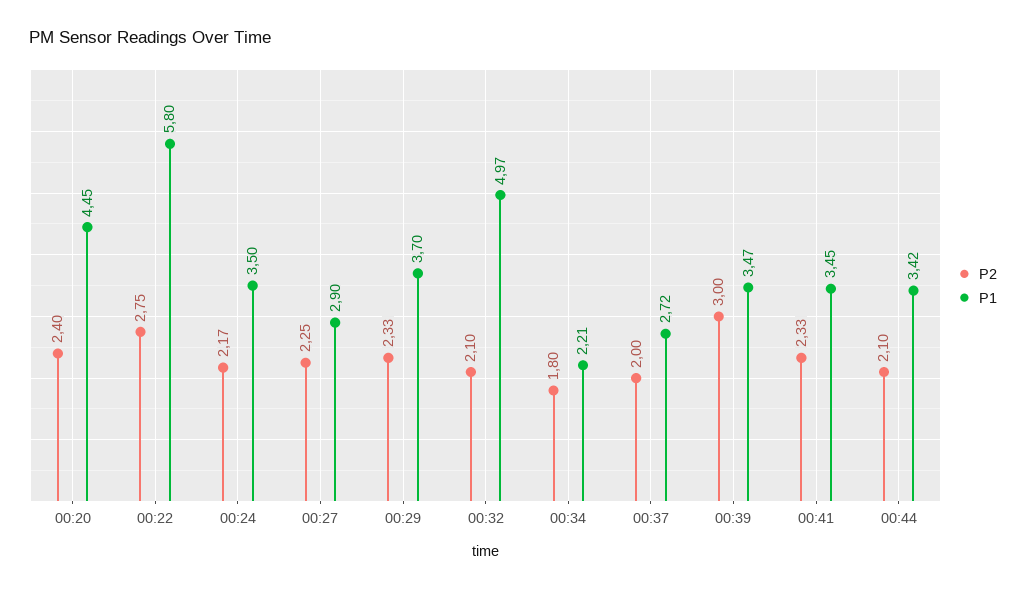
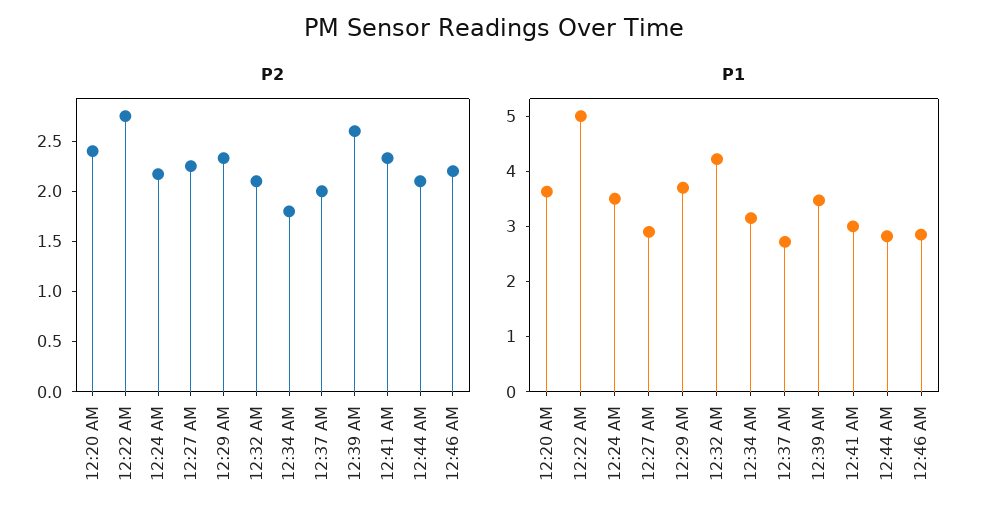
P1, 00:20: 4.45 -> 3.6
P1, 00:22: 5.8 -> 5
P1, 00:32: 4.97 -> 4.2
P1, 00:34: 2.21 -> 3.2
P2, 00:39: 3 -> 2.6
P1, 00:41: 3.45 -> 3
P1, 00:44: 3.42 -> 2.8
P2, 12:46 AM: none -> 2.2
P1, 12:46 AM: none -> 2.8

